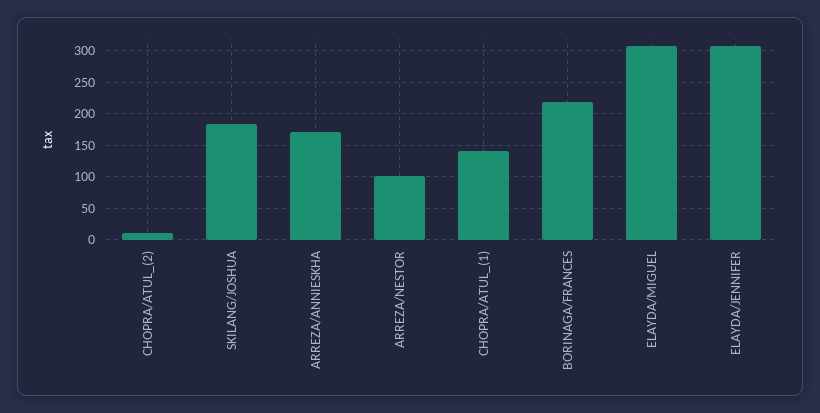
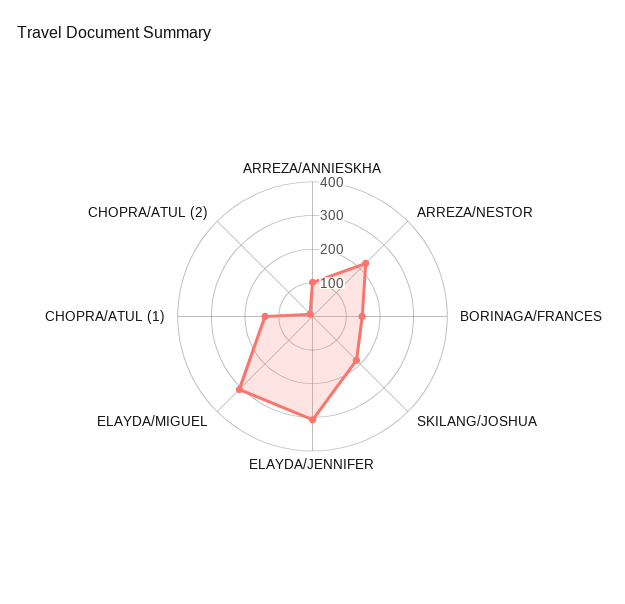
ARREZA/ANNIESKHA: 170 -> 100
ARREZA/NESTOR: 100 -> 225
BORINAGA/FRANCES: 220 -> 150

